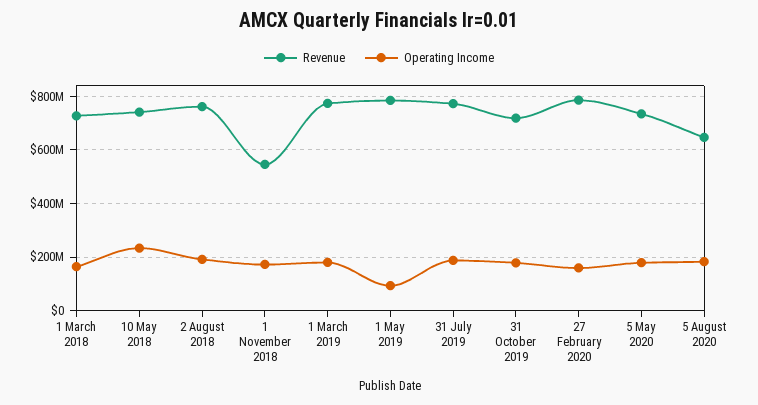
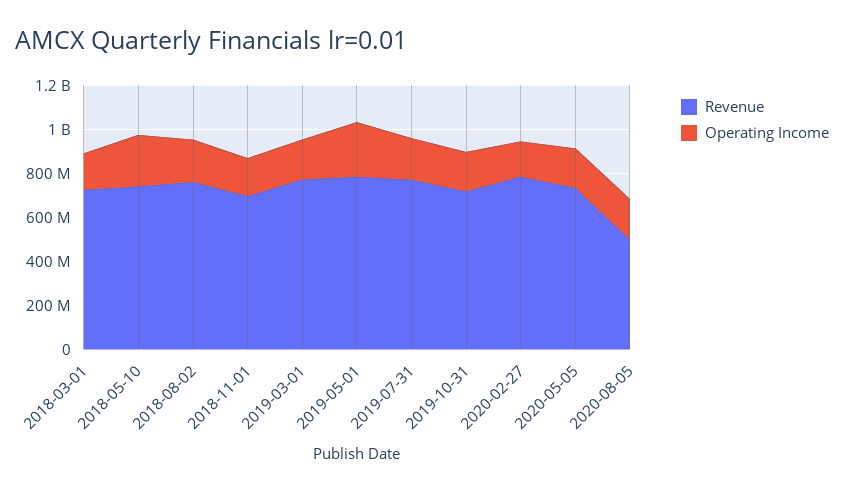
Revenue, 1 November 2018: 550000000 -> 700000000
Operating Income, 1 May 2019: 100000000 -> 250000000
Revenue, 5 August 2020: 650000000 -> 500000000

